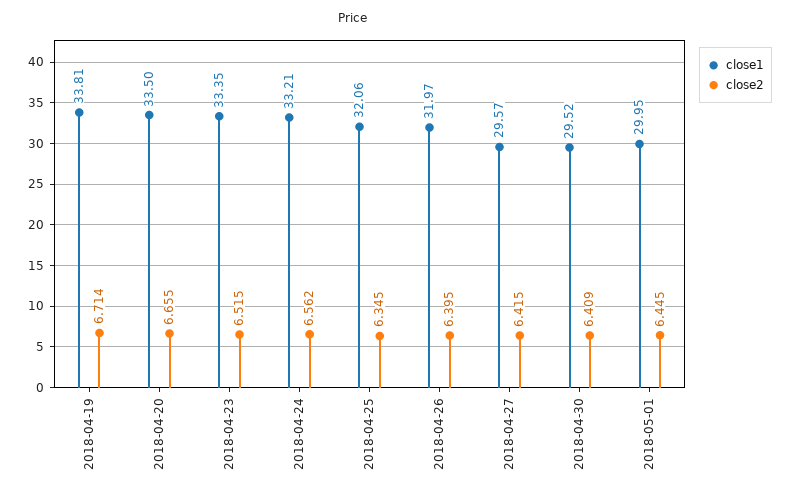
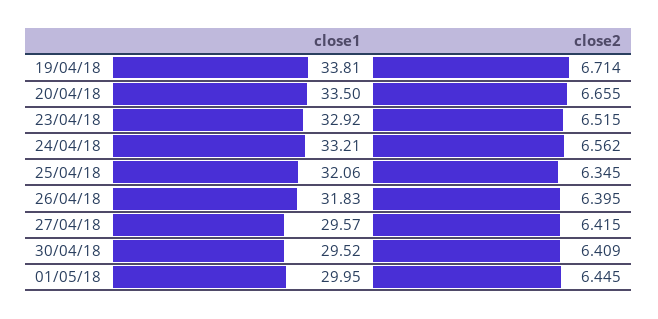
close1, 2018-04-23: 33.35 -> 32.92
close1, 2018-04-26: 31.97 -> 31.83

